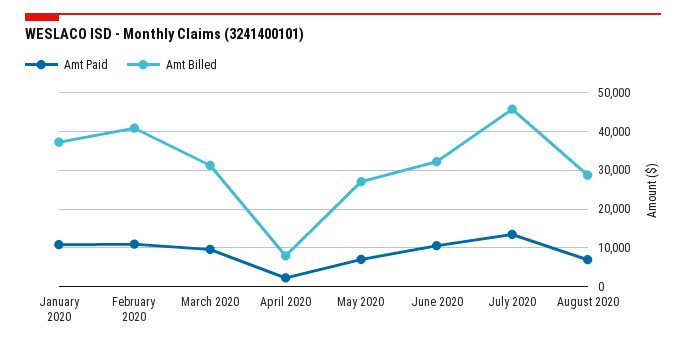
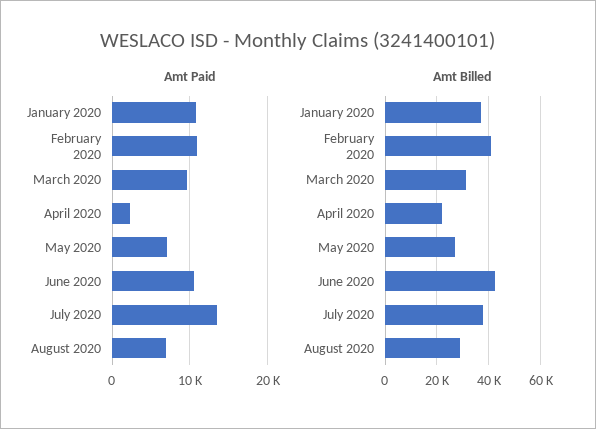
Amt Billed, April 2020: 8000 -> 22500
Amt Billed, June 2020: 32000 -> 42500
Amt Billed, July 2020: 46000 -> 37500

